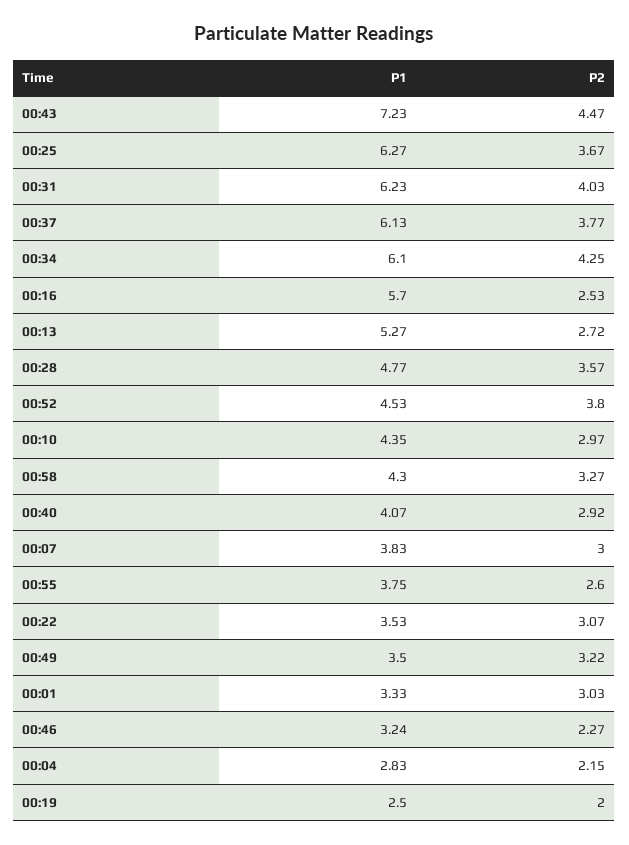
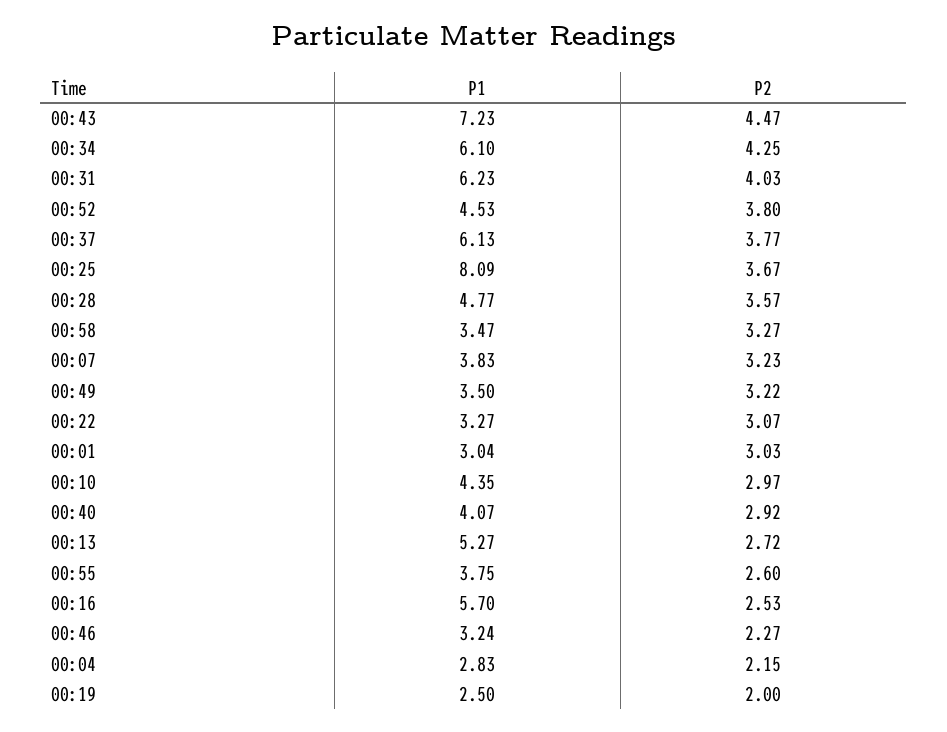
P1, 00:25: 6.27 -> 8.09
P1, 00:58: 4.3 -> 3.47
P2, 00:07: 3 -> 3.23
P1, 00:22: 3.53 -> 3.27
P1, 00:01: 3.33 -> 3.04

